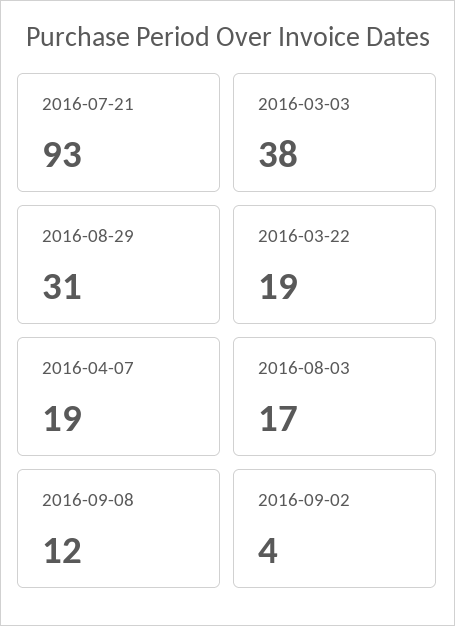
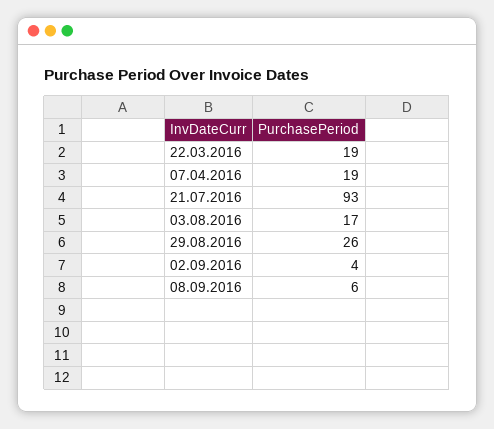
2016-03-03: 38 -> none
2016-08-29: 31 -> 26
2016-09-08: 12 -> 6

